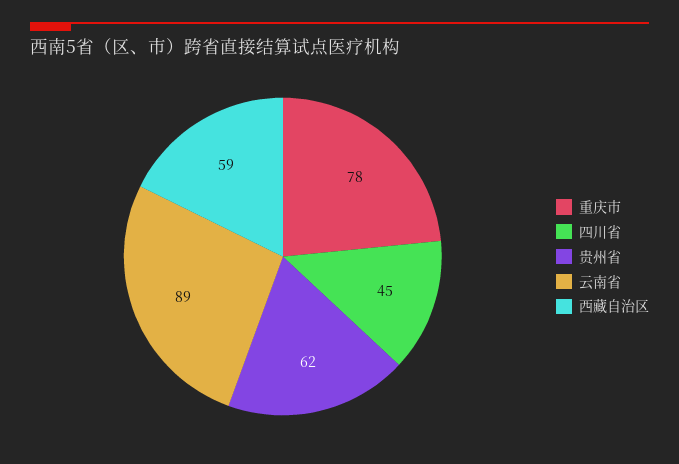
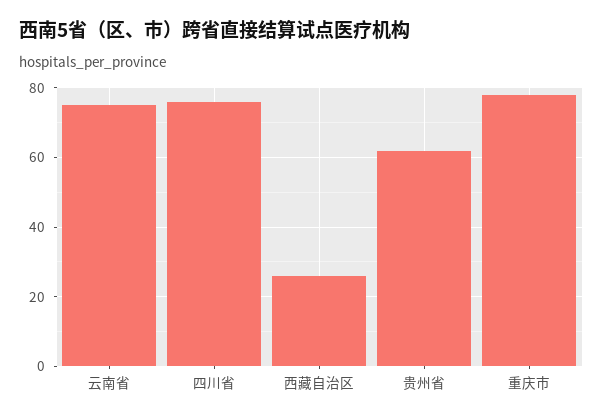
四川省: 45 -> 75
云南省: 89 -> 75
西藏自治区: 59 -> 25

